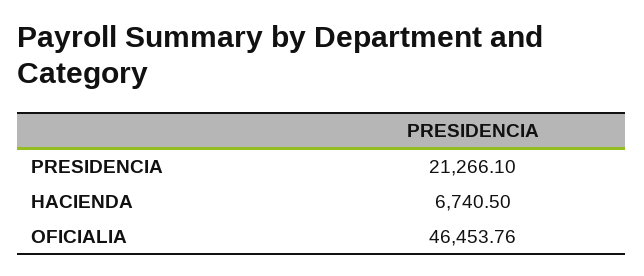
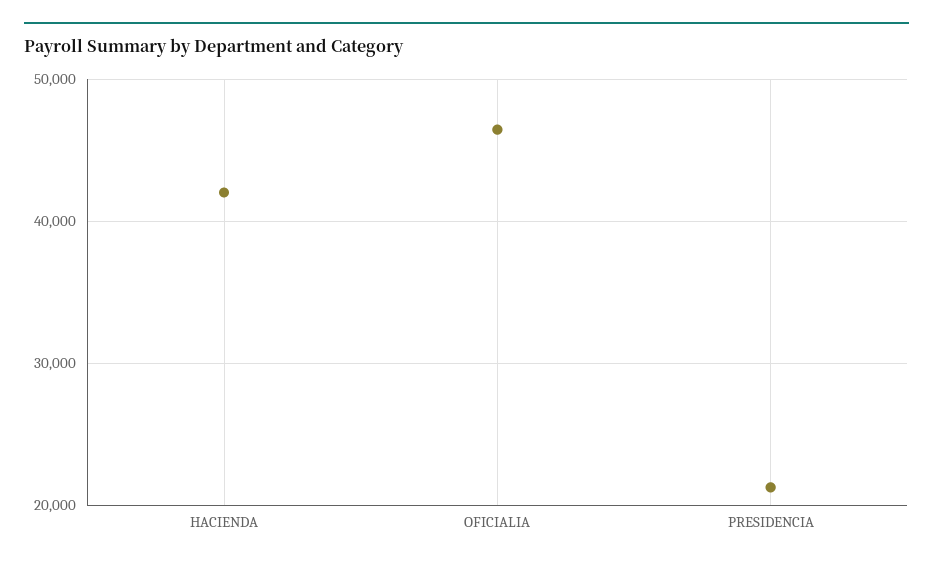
HACIENDA: 6740.5 -> 42000

